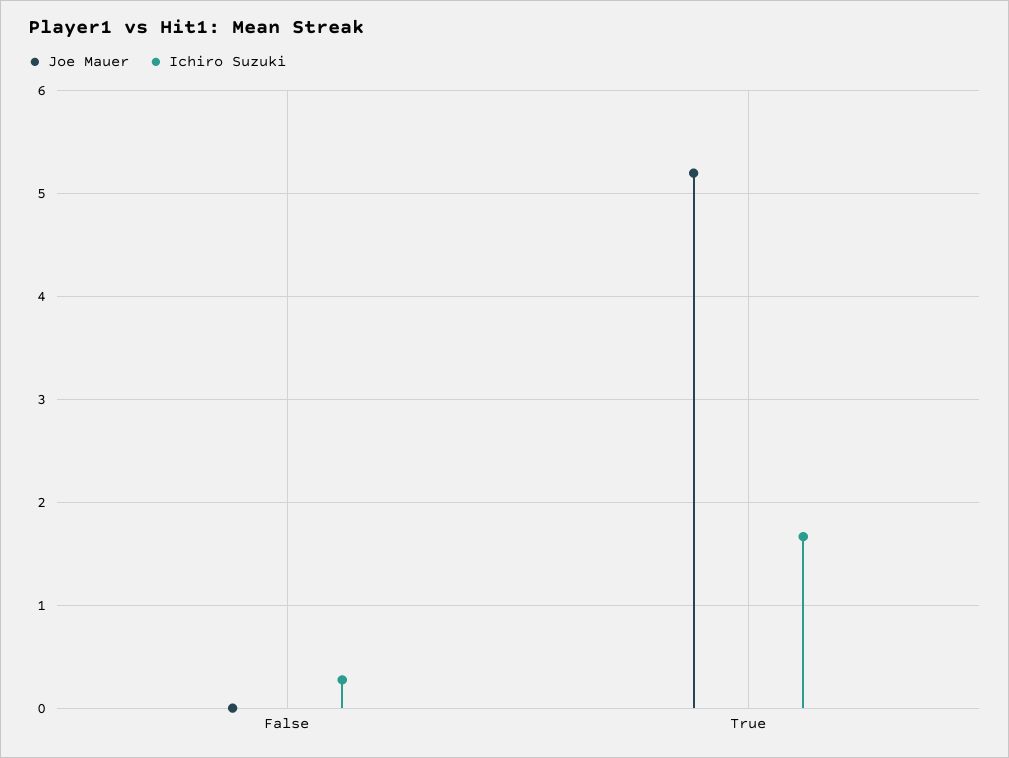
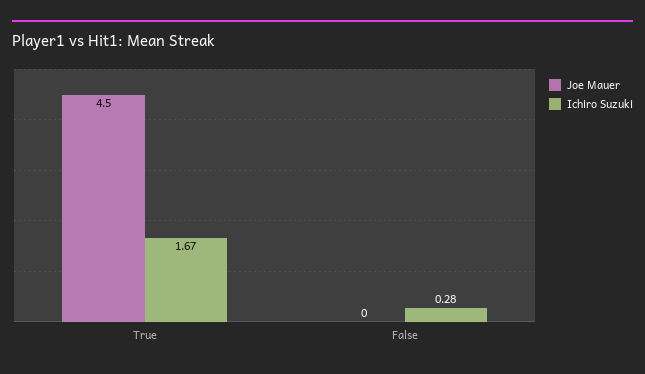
Joe Mauer, True: 5.2 -> 4.5

